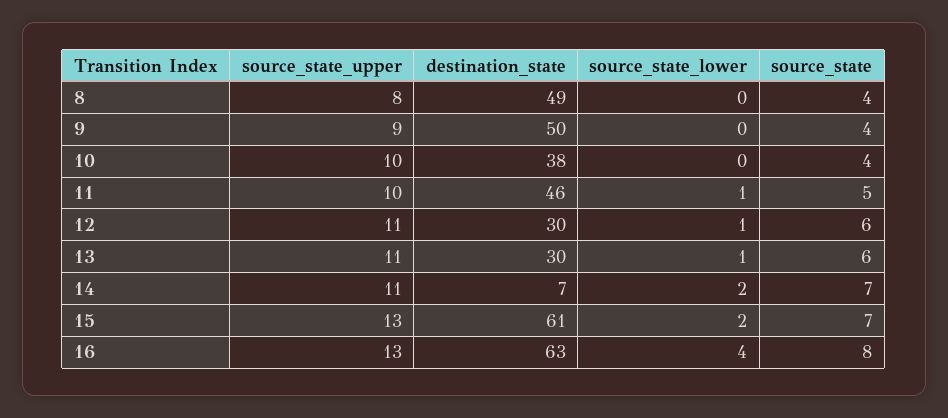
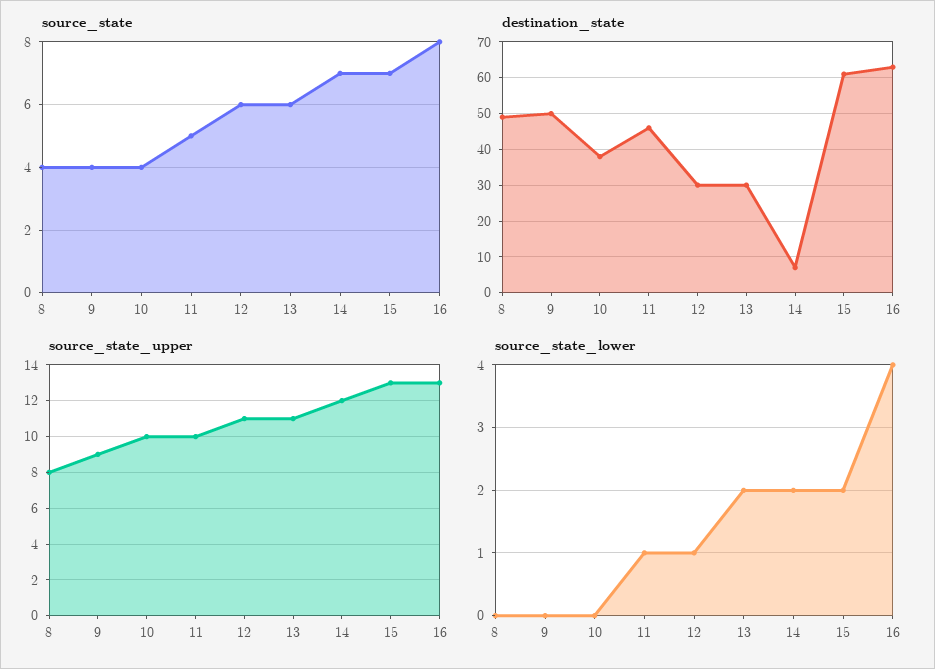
source_state_lower, 13: 1 -> 2
source_state_upper, 14: 11 -> 12

